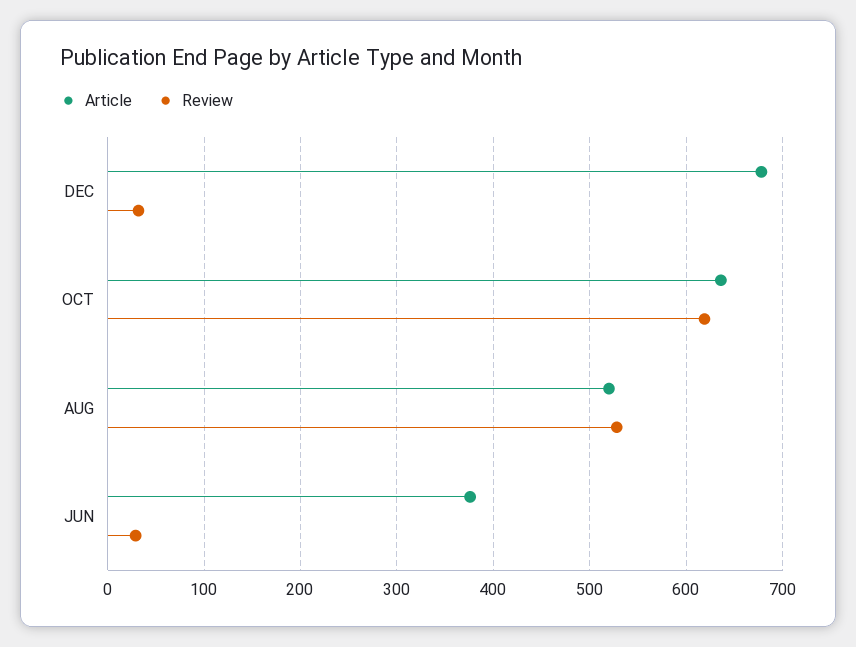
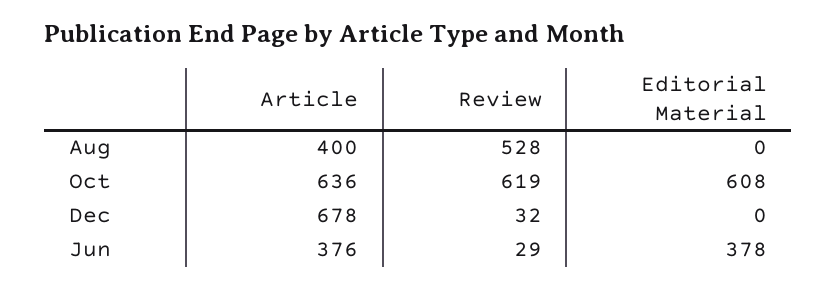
Article, AUG: 520 -> 400
Editorial Material, AUG: none -> 0
Editorial Material, OCT: none -> 608
Editorial Material, DEC: none -> 0
Editorial Material, JUN: none -> 378

